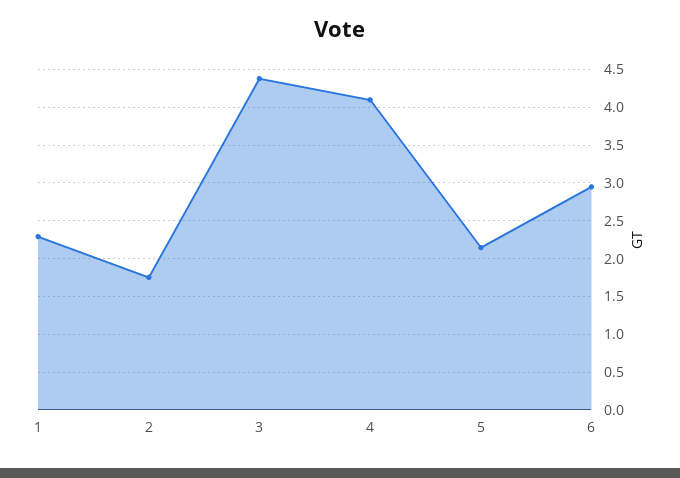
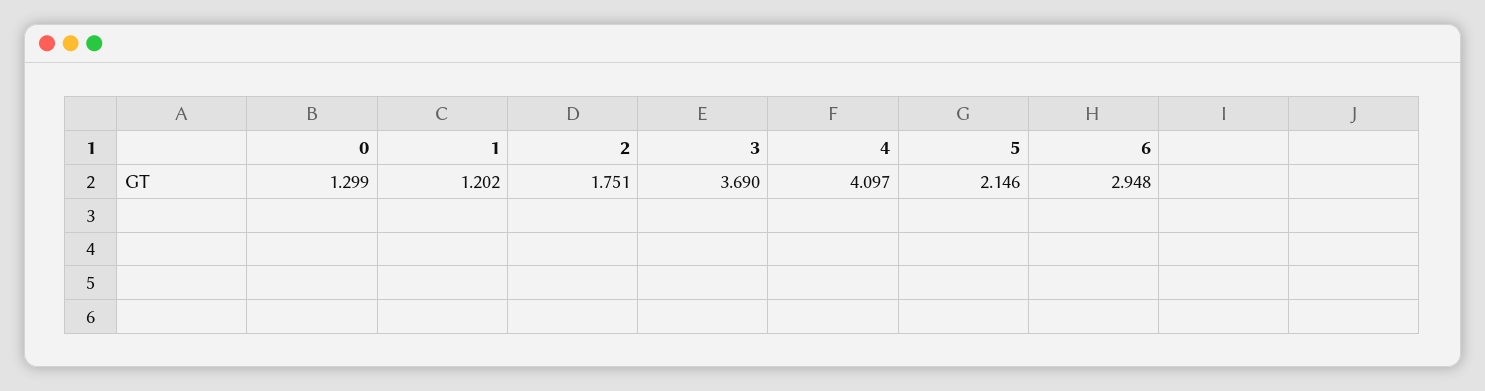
1: 2.3 -> 1.202
3: 4.4 -> 3.69
0: none -> 1.299

